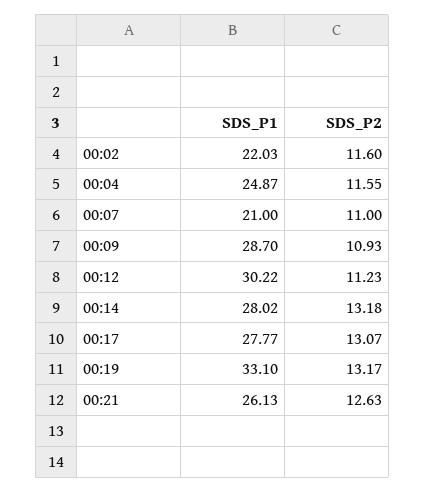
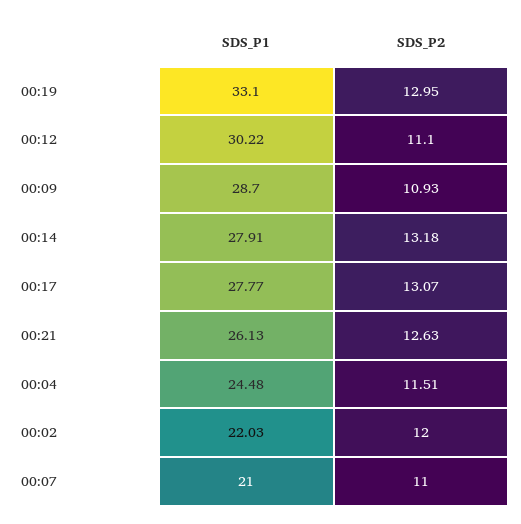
SDS_P2, 00:02: 11.6 -> 12
SDS_P1, 00:04: 24.87 -> 24.48
SDS_P2, 00:04: 11.55 -> 11.51
SDS_P2, 00:12: 11.23 -> 11.1
SDS_P1, 00:14: 28.02 -> 27.91
SDS_P2, 00:19: 13.17 -> 12.95

